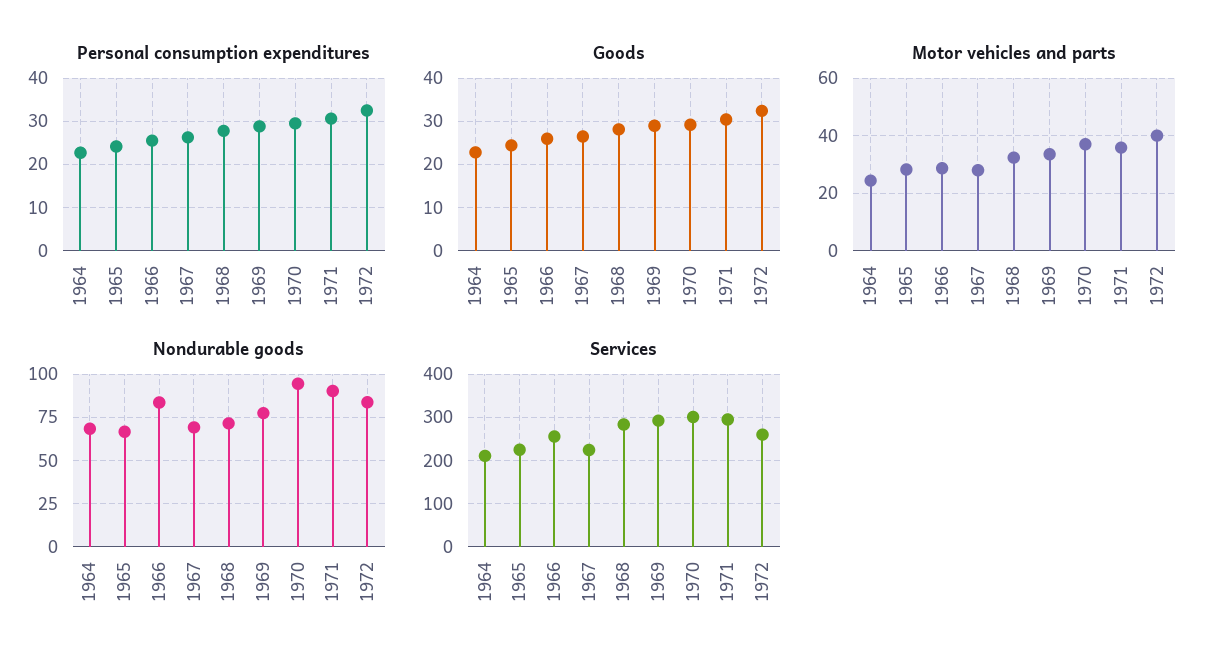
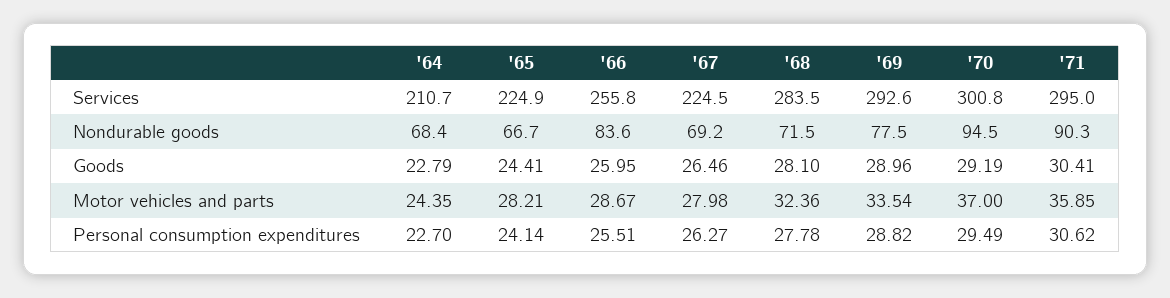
Personal consumption expenditures, 1972: 32 -> none
Goods, 1972: 32 -> none
Motor vehicles and parts, 1972: 40 -> none
Nondurable goods, 1972: 85 -> none
Services, 1972: 260 -> none

